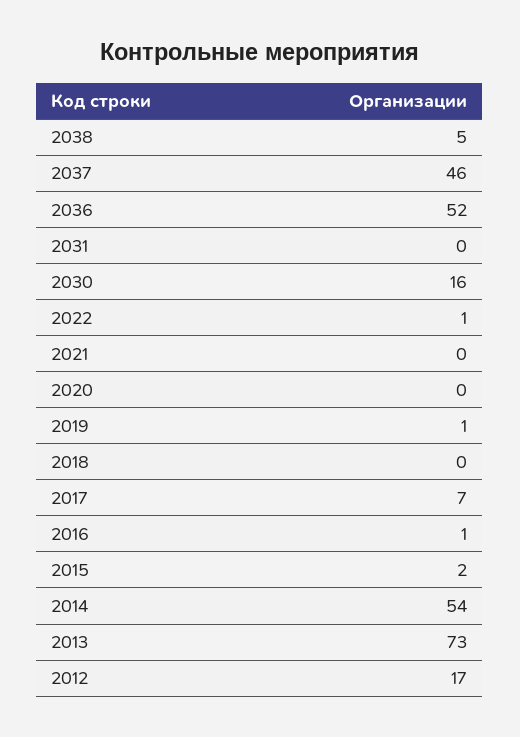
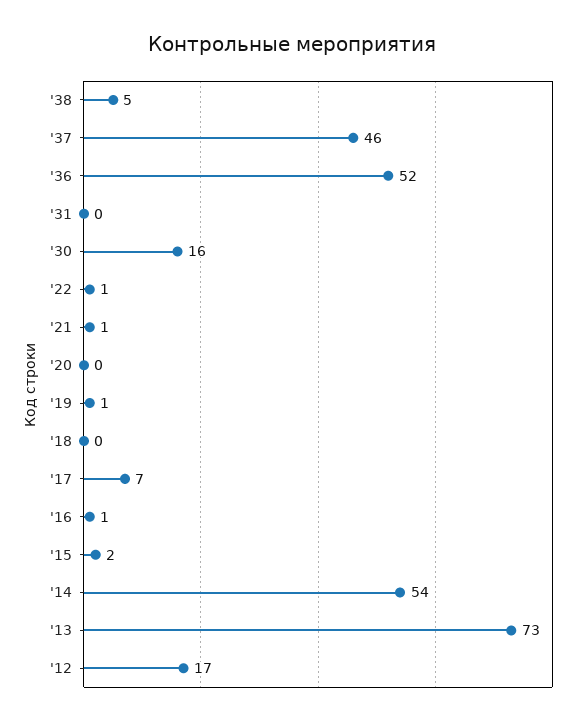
2021: 0 -> 1

